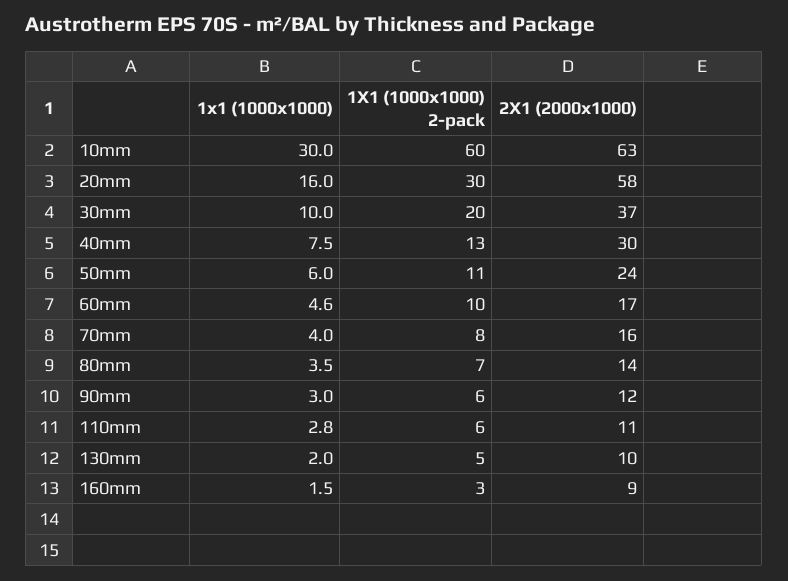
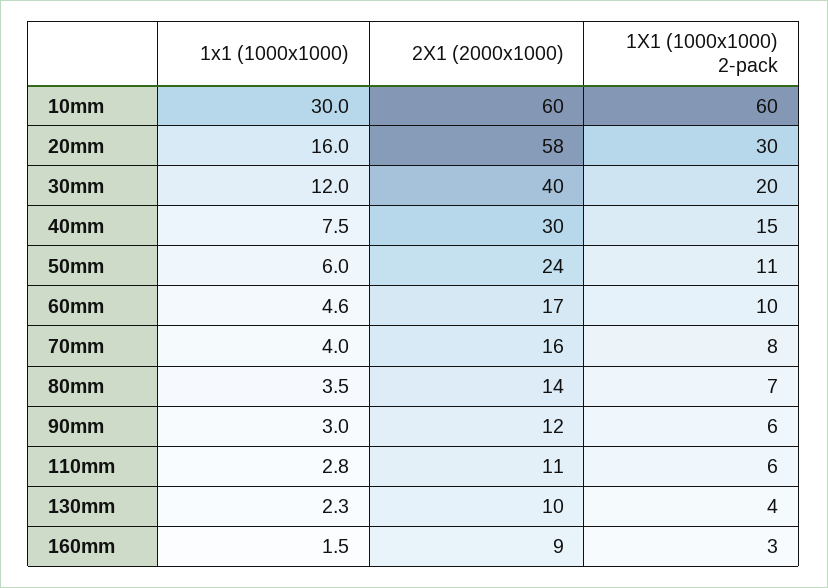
2X1 (2000x1000), 10mm: 63 -> 60
1x1 (1000x1000), 30mm: 10 -> 12
2X1 (2000x1000), 30mm: 37 -> 40
1X1 (1000x1000) 2-pack, 40mm: 13 -> 15
1x1 (1000x1000), 130mm: 2 -> 2.3
1X1 (1000x1000) 2-pack, 130mm: 5 -> 4

